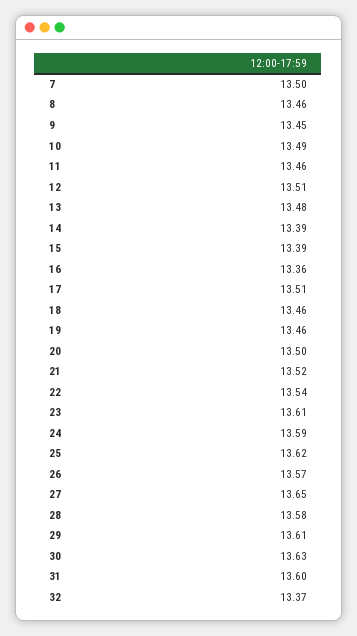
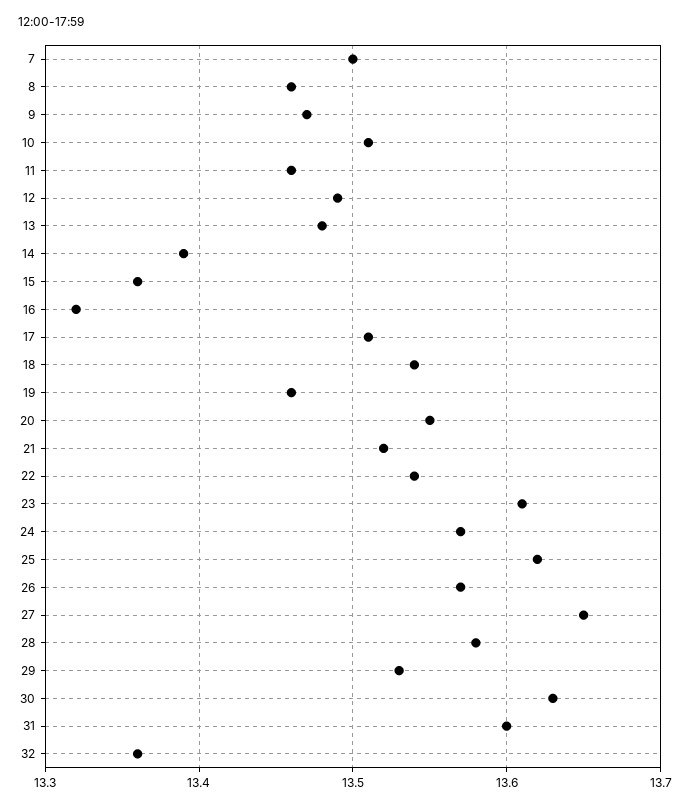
9: 13.45 -> 13.47
10: 13.49 -> 13.51
12: 13.51 -> 13.49
15: 13.39 -> 13.36
16: 13.36 -> 13.32
18: 13.46 -> 13.54
20: 13.5 -> 13.55
24: 13.59 -> 13.57
29: 13.61 -> 13.53
32: 13.37 -> 13.36

